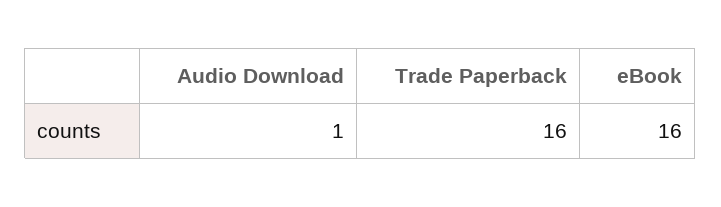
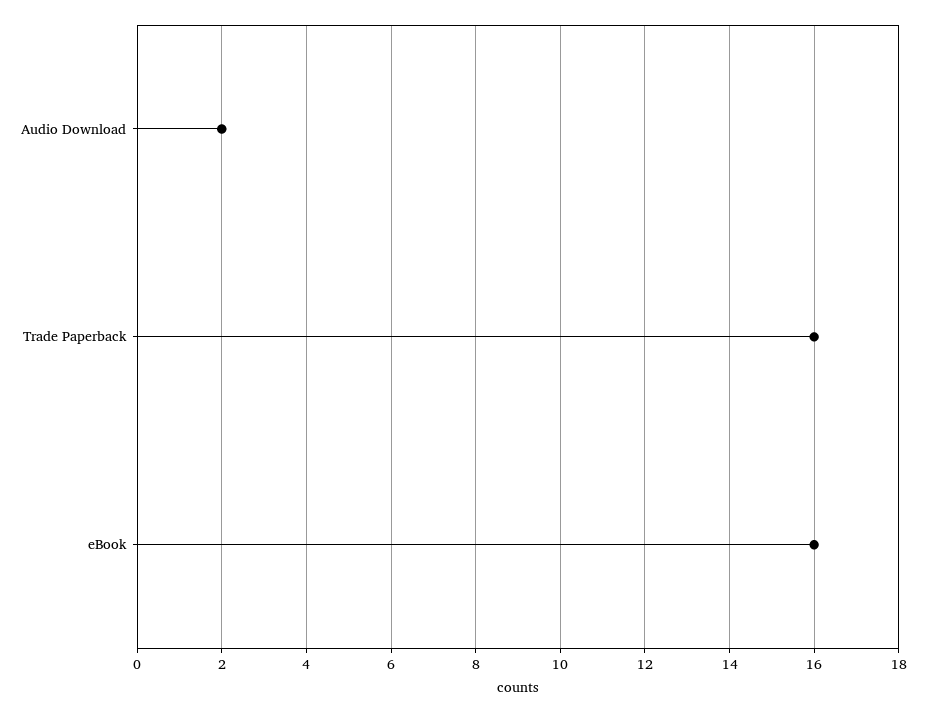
Audio Download: 1 -> 2

